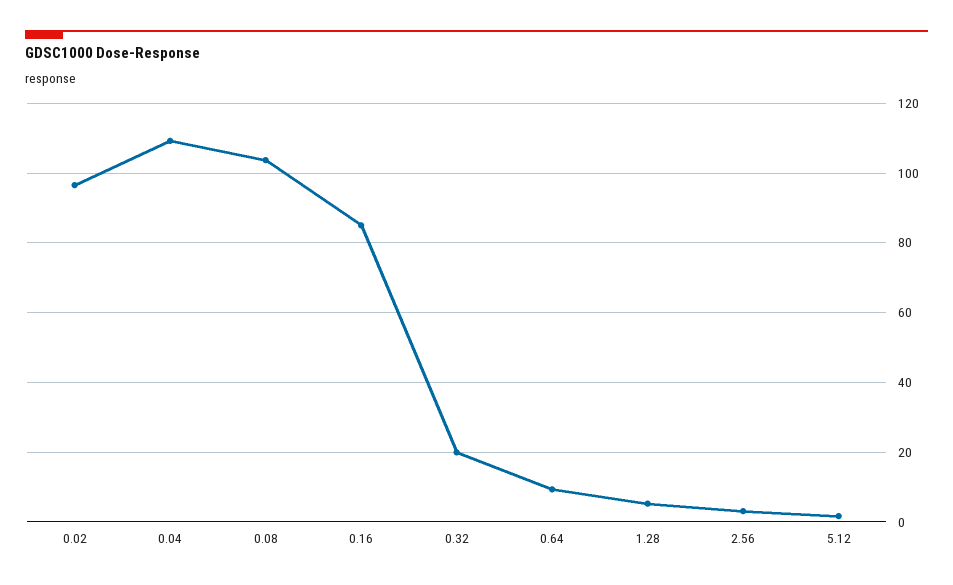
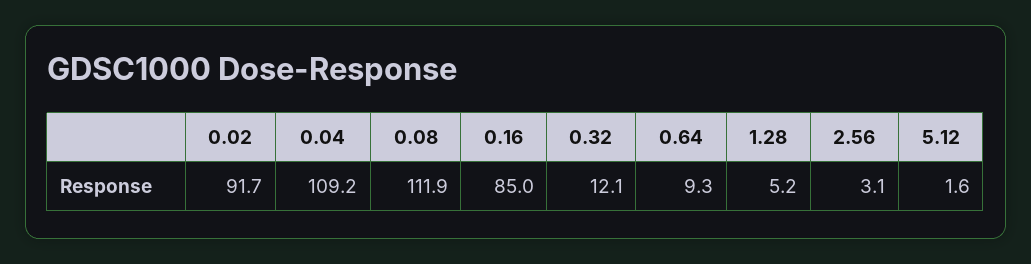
0.02: 96 -> 91.7
0.08: 104 -> 111.9
0.32: 20 -> 12.1

